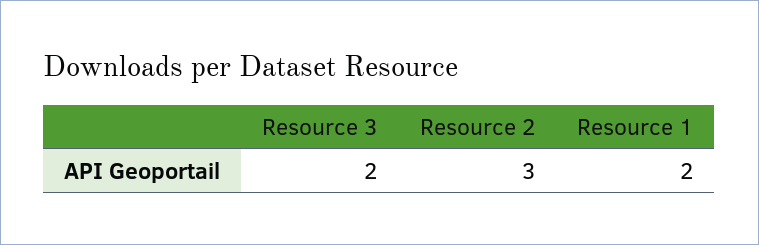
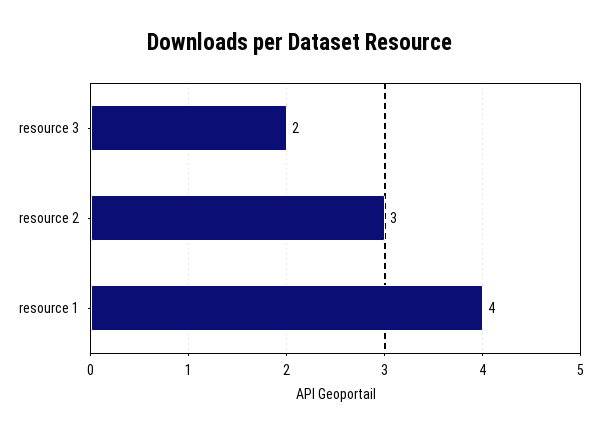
Resource 1: 2 -> 4

